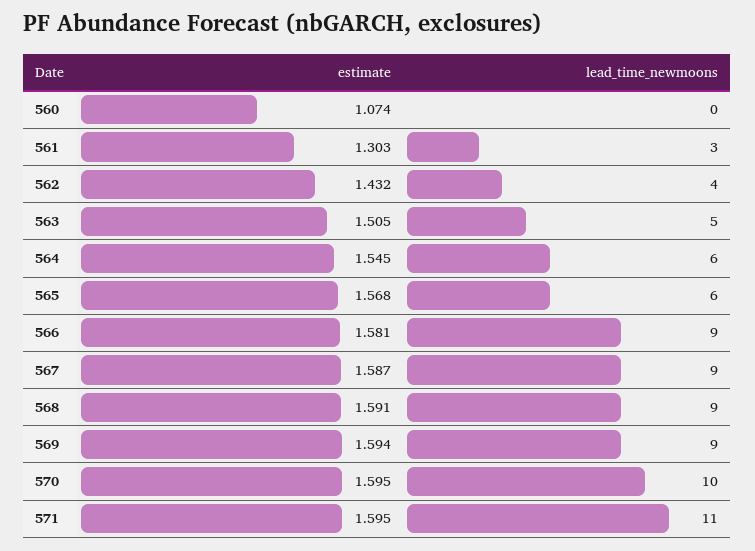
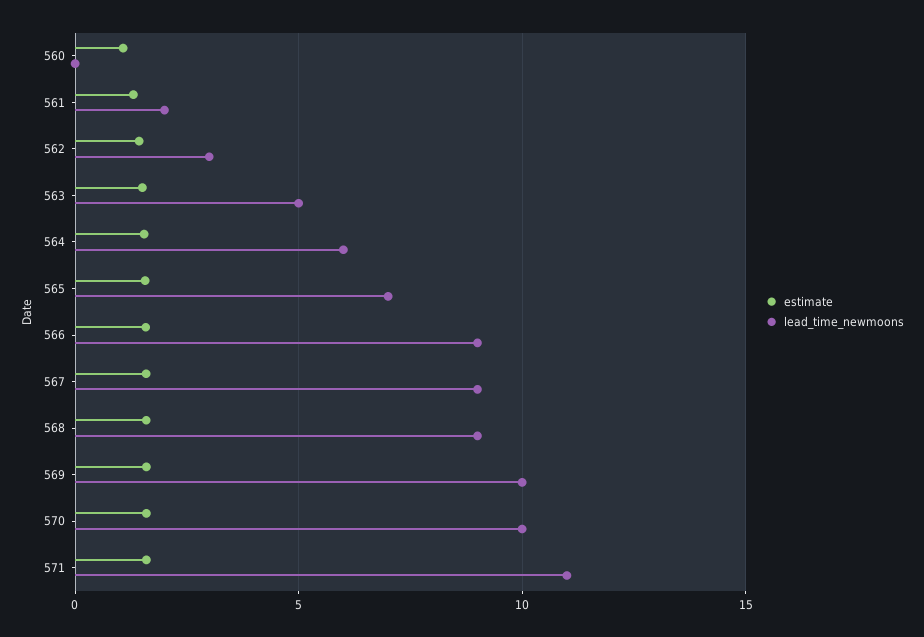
lead_time_newmoons, 561: 3 -> 2
lead_time_newmoons, 562: 4 -> 3
lead_time_newmoons, 565: 6 -> 7
lead_time_newmoons, 569: 9 -> 10

